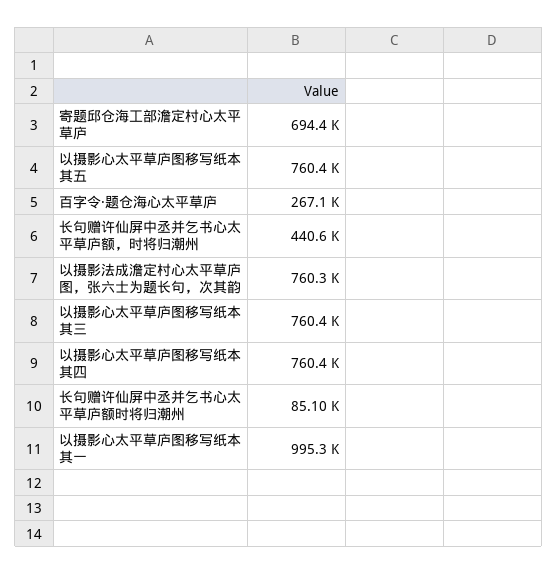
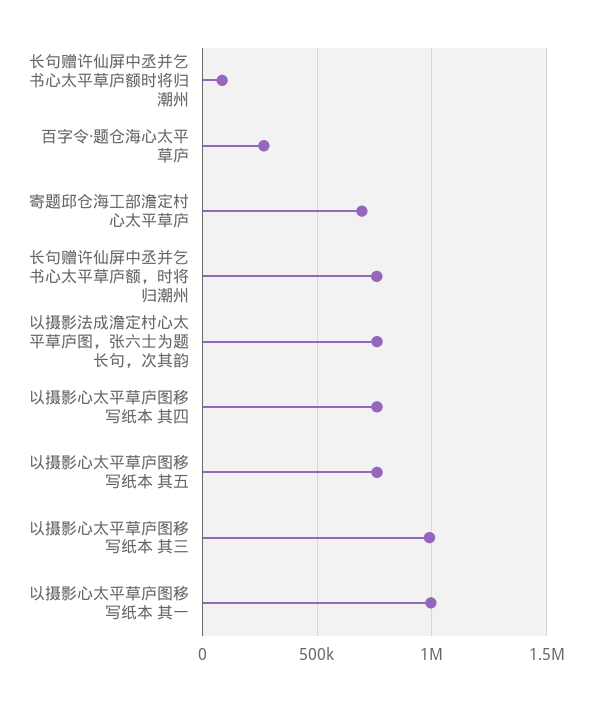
长句赠许仙屏中丞并乞书心太平草庐额，时将归潮州: 440600 -> 750000
以摄影心太平草庐图移写纸本 其三: 760400 -> 1000000

